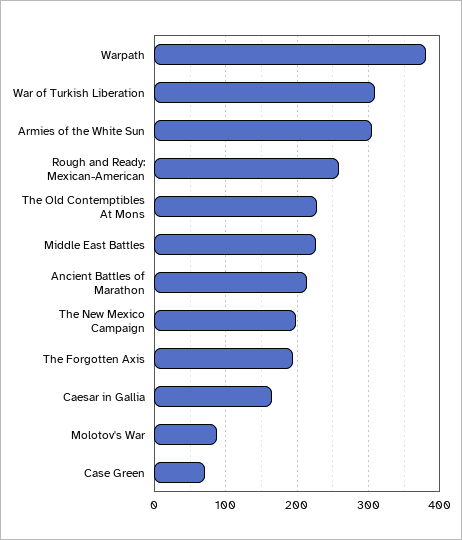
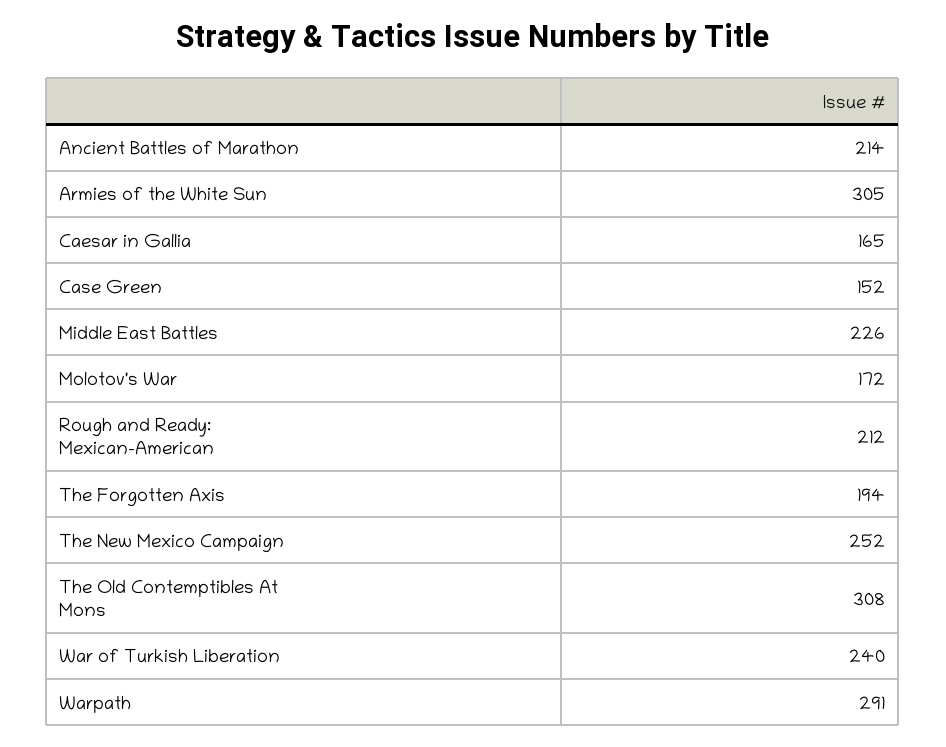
Warpath: 380 -> 291
War of Turkish Liberation: 310 -> 240
Rough and Ready: Mexican-American: 260 -> 212
The Old Contemptibles At Mons: 230 -> 308
The New Mexico Campaign: 200 -> 252
Molotov's War: 90 -> 172
Case Green: 70 -> 152

